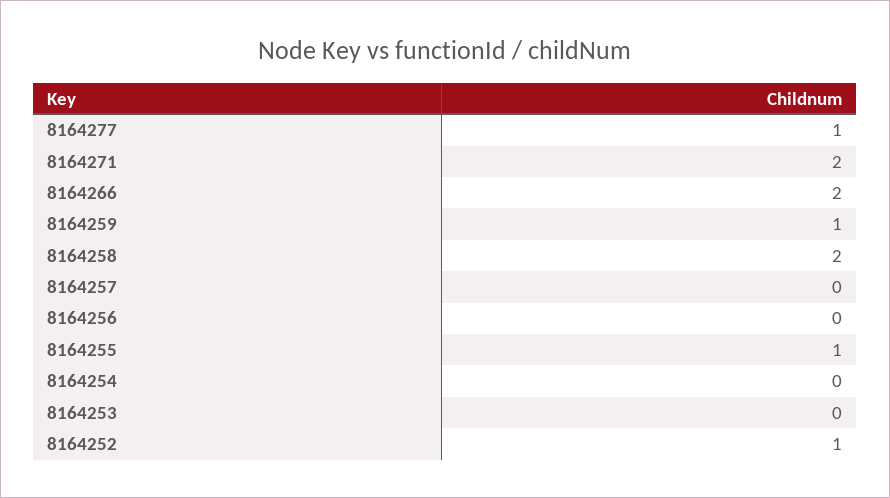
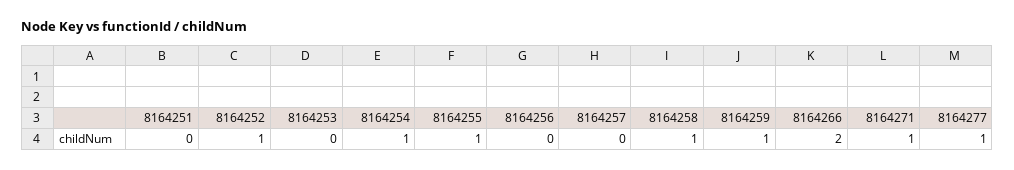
8164271: 2 -> 1
8164258: 2 -> 1
8164254: 0 -> 1
8164251: none -> 0

